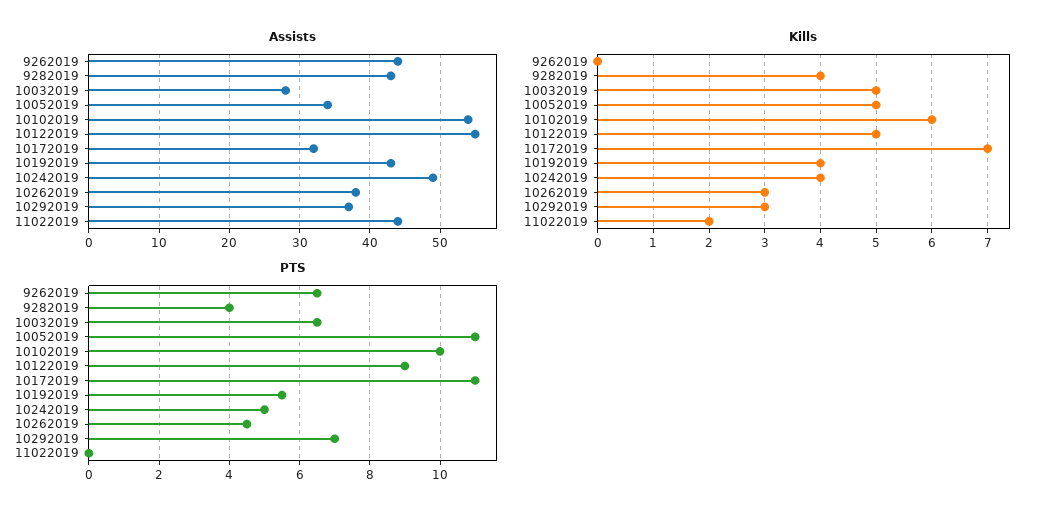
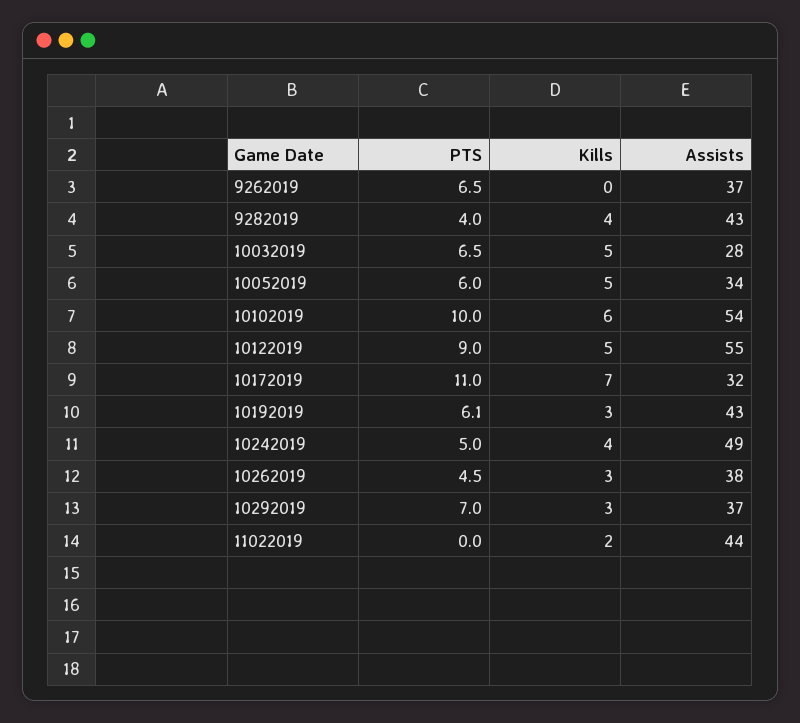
Assists, 9262019: 44 -> 37
Kills, 10192019: 4 -> 3
PTS, 10052019: 11 -> 6
PTS, 10192019: 5.5 -> 6.1

